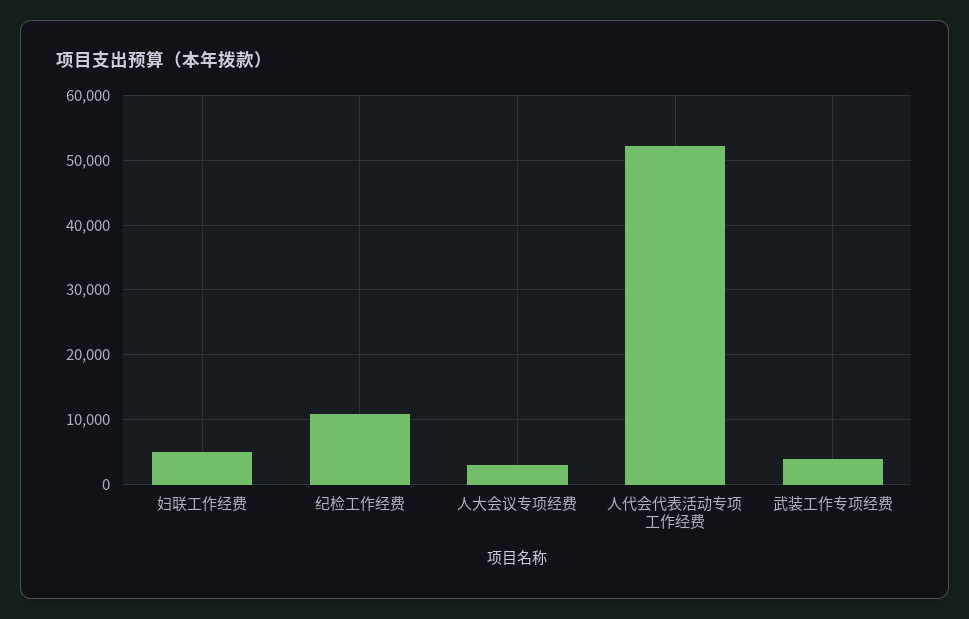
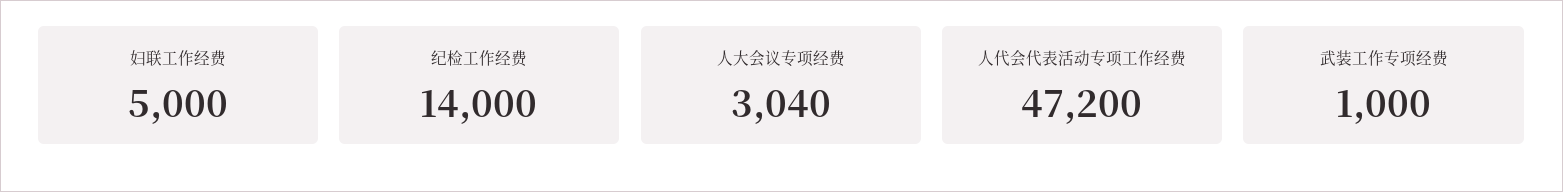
纪检工作经费: 11000 -> 14000
人代会代表活动专项工作经费: 52000 -> 47200
武装工作专项经费: 4000 -> 1000

